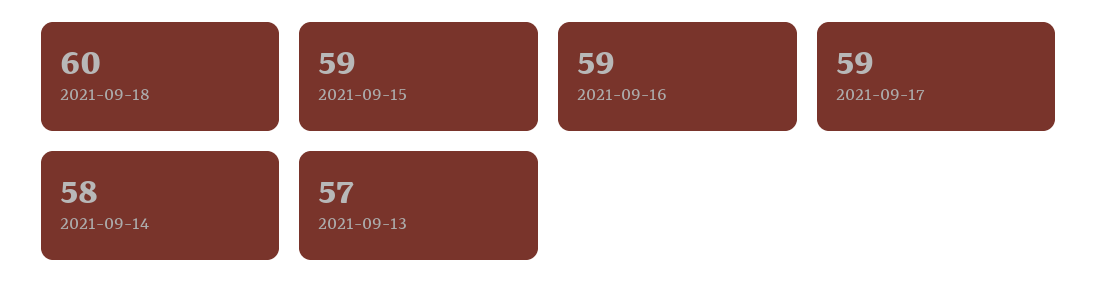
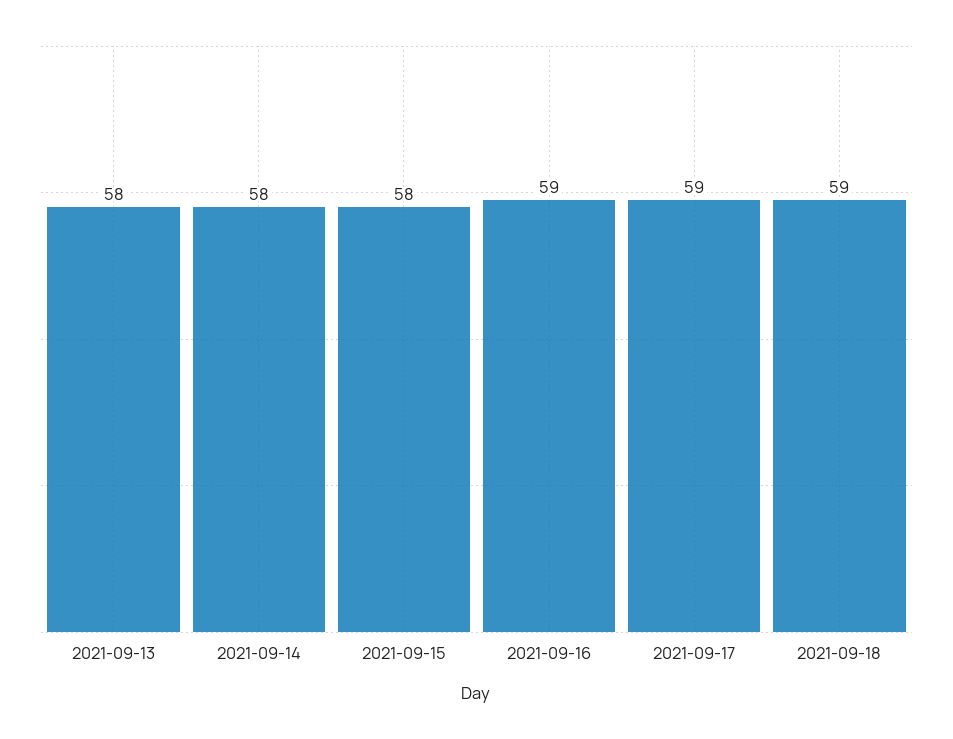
2021-09-18: 60 -> 59
2021-09-15: 59 -> 58
2021-09-13: 57 -> 58

